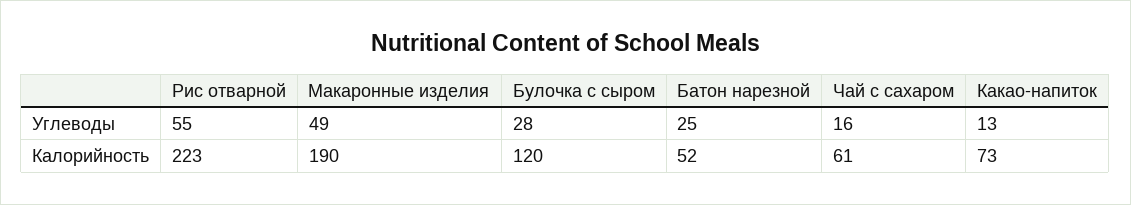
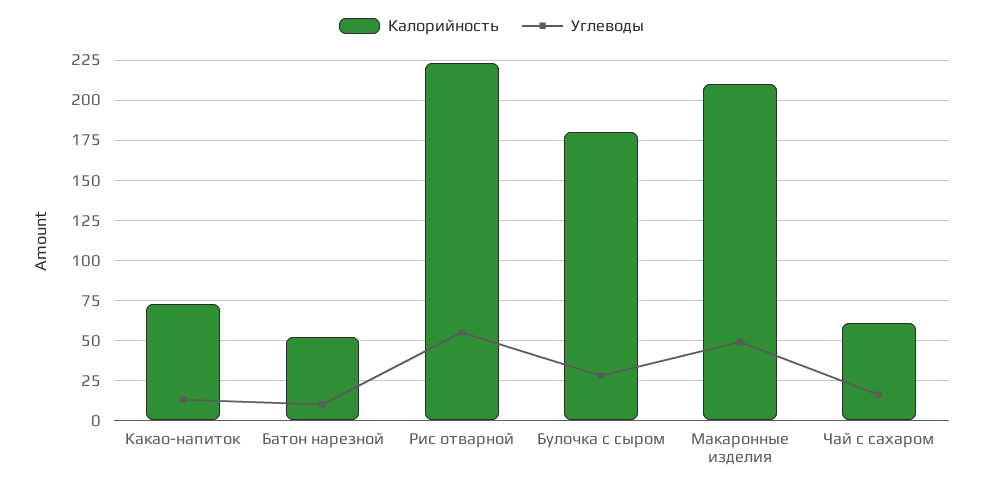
Углеводы, Батон нарезной: 25 -> 10
Калорийность, Макаронные изделия: 190 -> 210
Калорийность, Булочка с сыром: 120 -> 180

